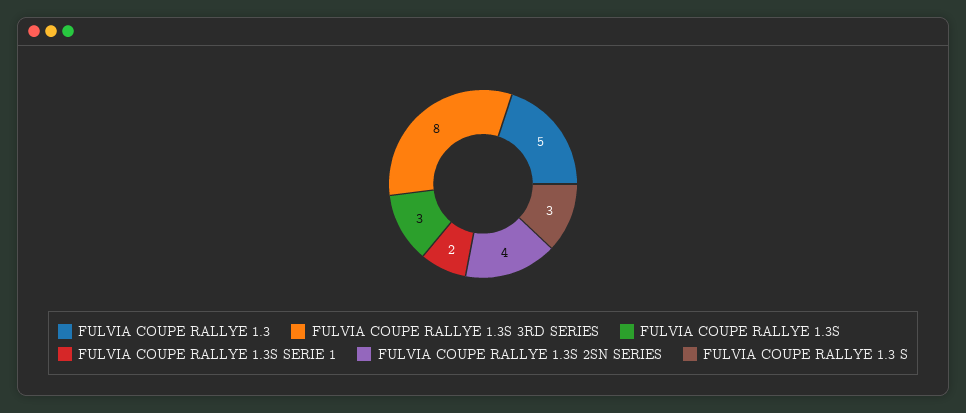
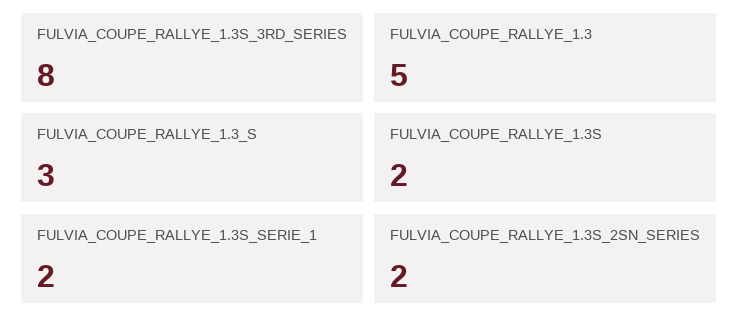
FULVIA COUPE RALLYE 1.3S: 3 -> 2
FULVIA COUPE RALLYE 1.3S 2SN SERIES: 4 -> 2

